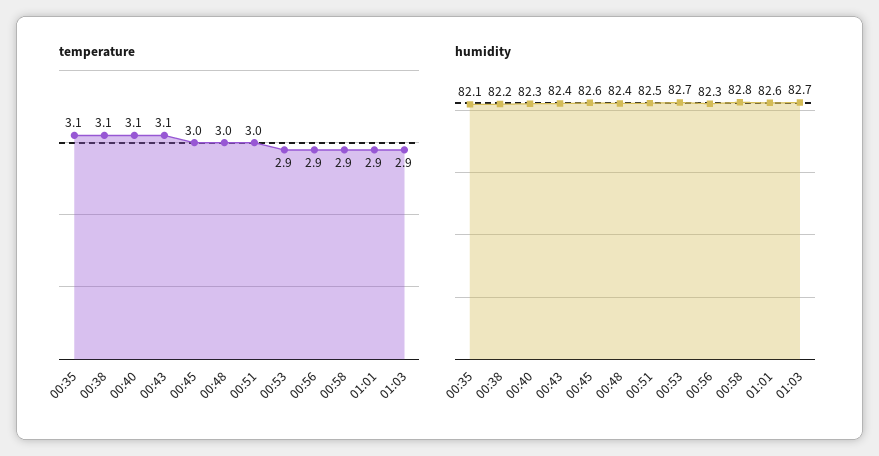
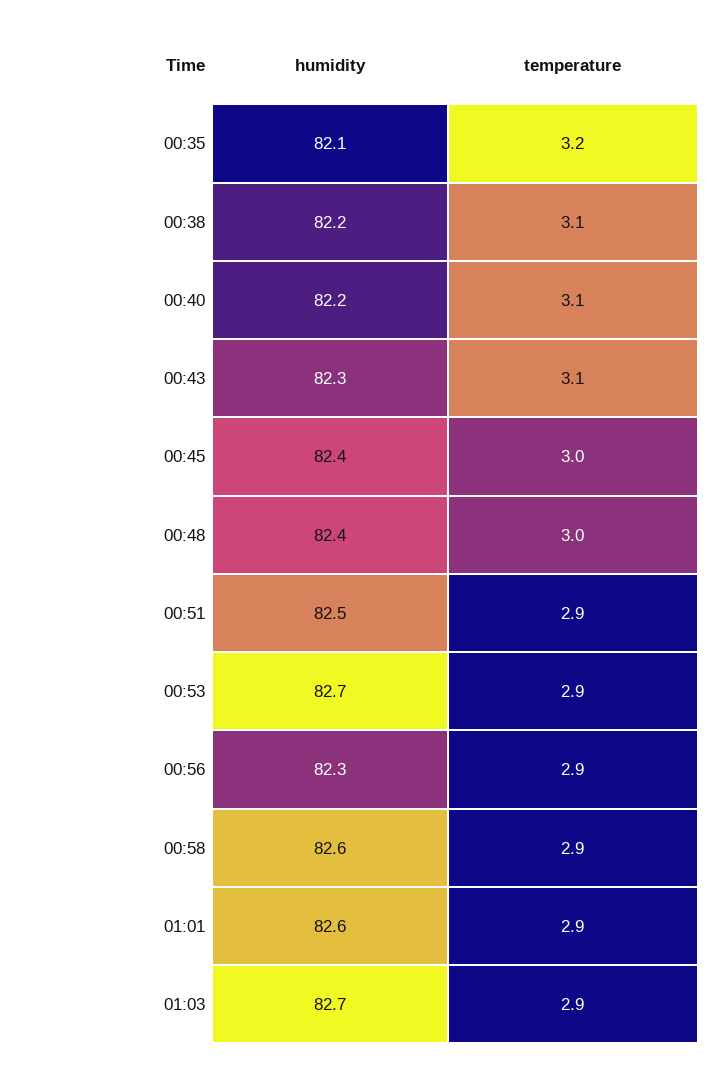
temperature, 00:35: 3.1 -> 3.2
temperature, 00:51: 3 -> 2.9
humidity, 00:40: 82.3 -> 82.2
humidity, 00:43: 82.4 -> 82.3
humidity, 00:45: 82.6 -> 82.4
humidity, 00:58: 82.8 -> 82.6

